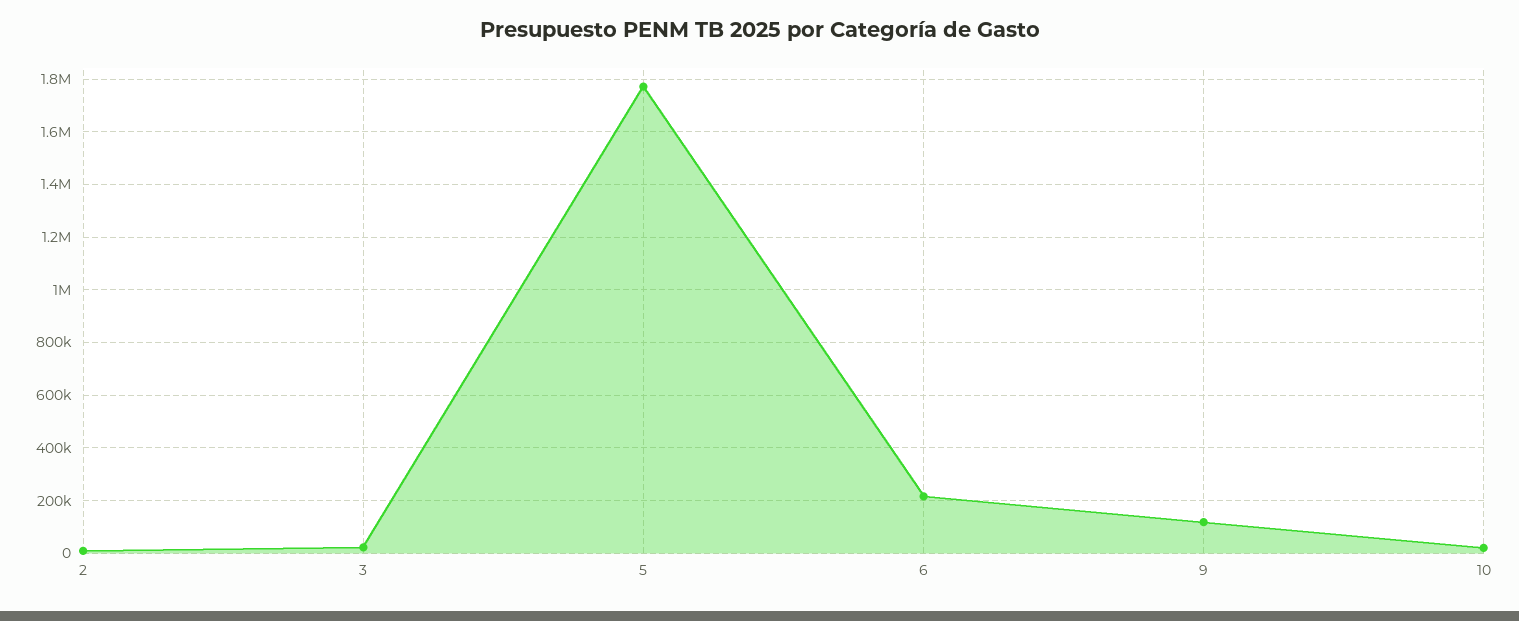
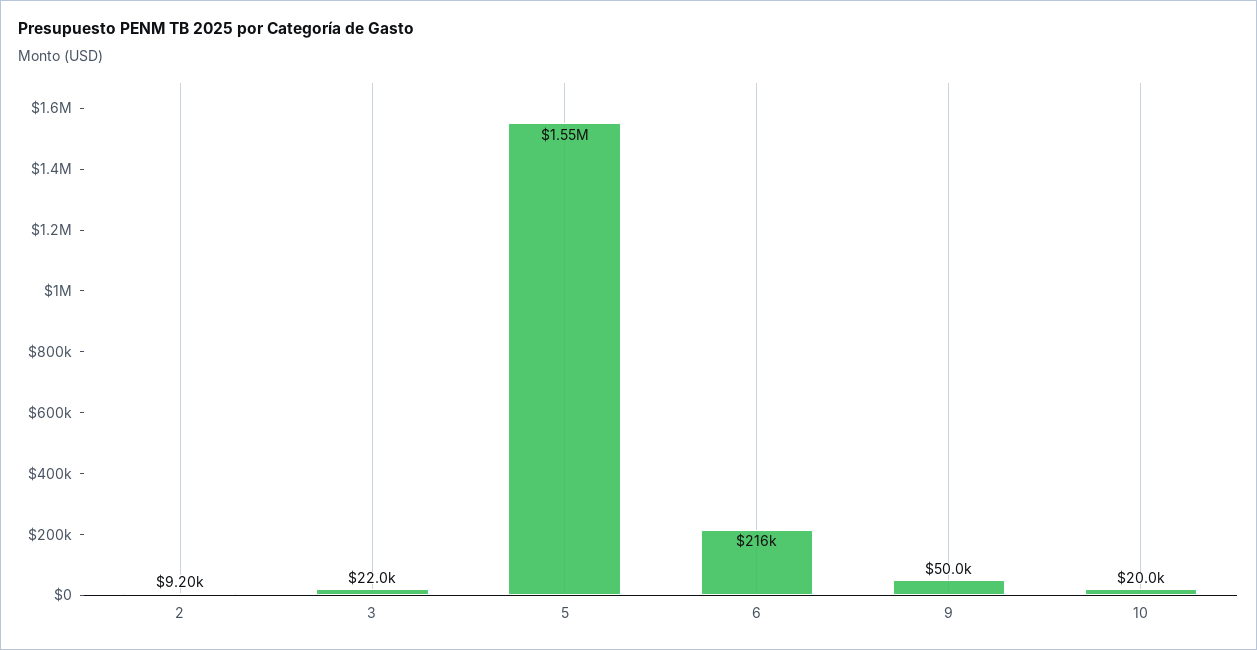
5: 1775000 -> 1550000
9: 125000 -> 50000

